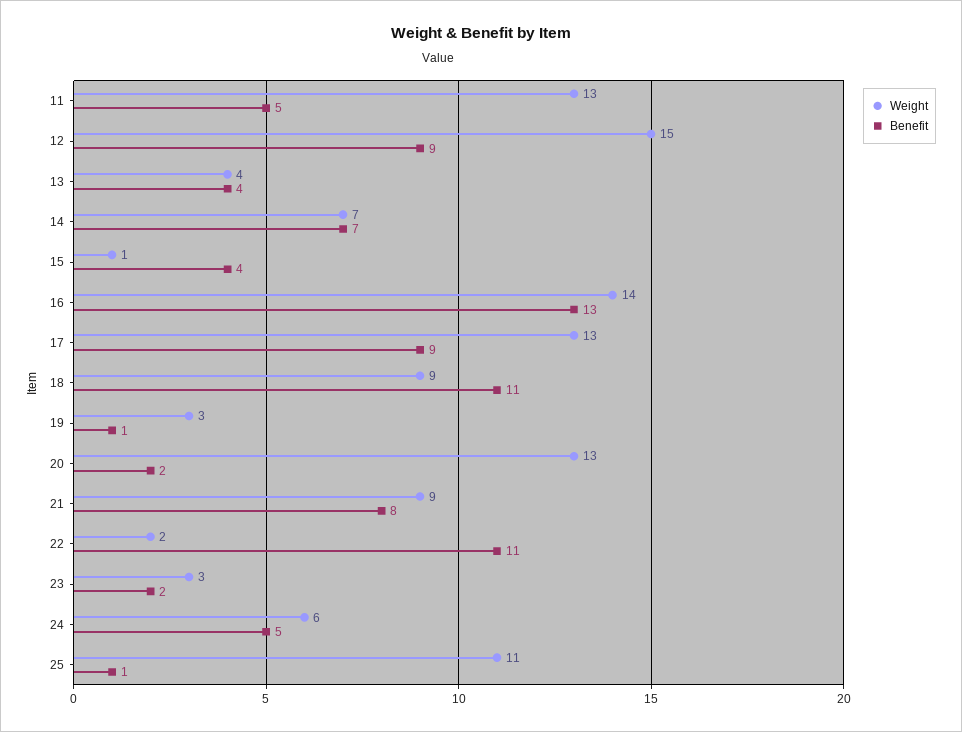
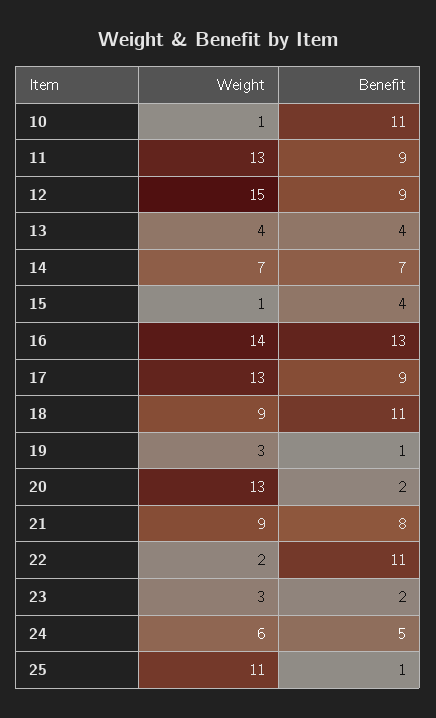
Benefit, 11: 5 -> 9
Weight, 10: none -> 1
Benefit, 10: none -> 11

